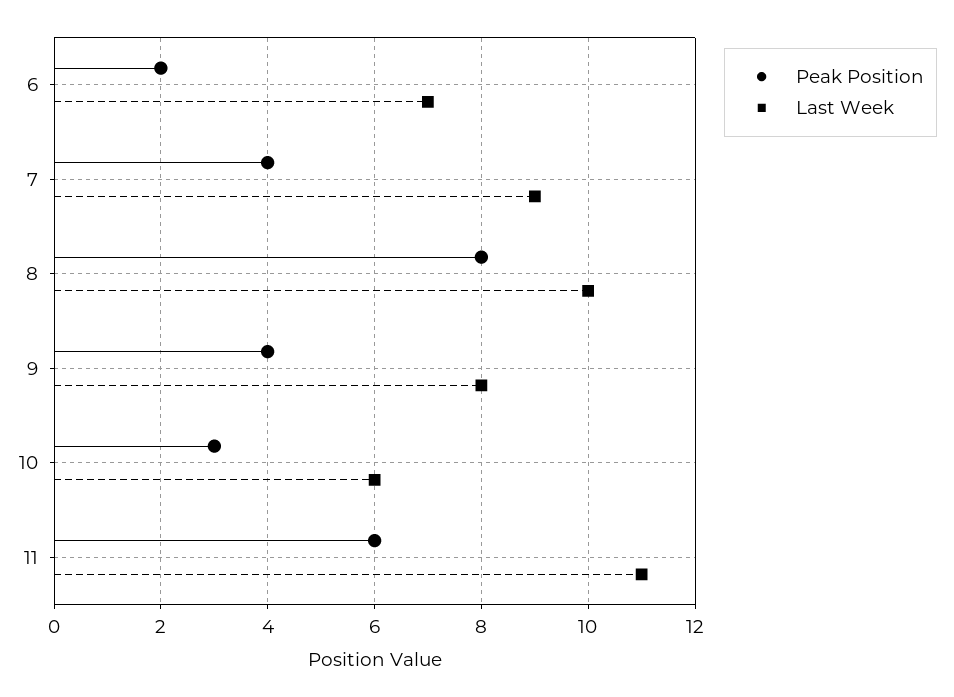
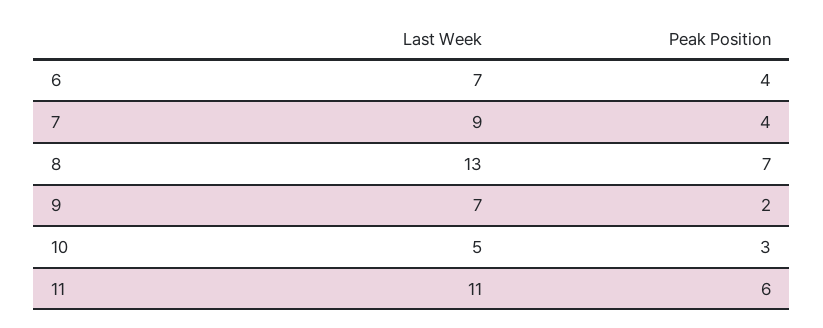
Peak Position, 6: 2 -> 4
Peak Position, 8: 8 -> 7
Last Week, 8: 10 -> 13
Peak Position, 9: 4 -> 2
Last Week, 9: 8 -> 7
Last Week, 10: 6 -> 5

